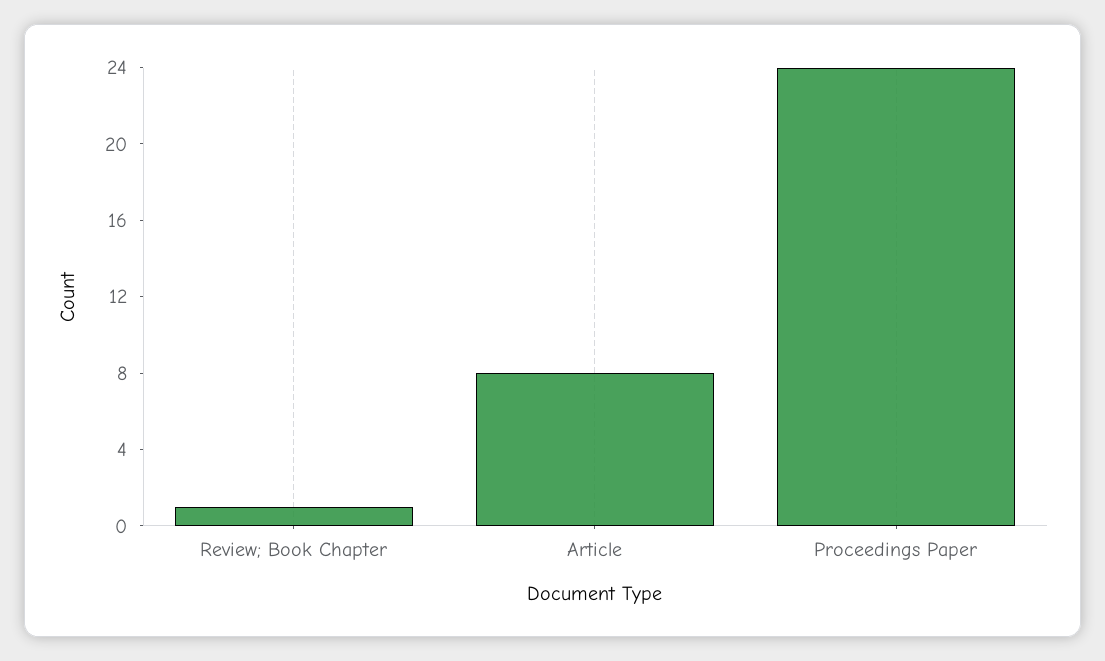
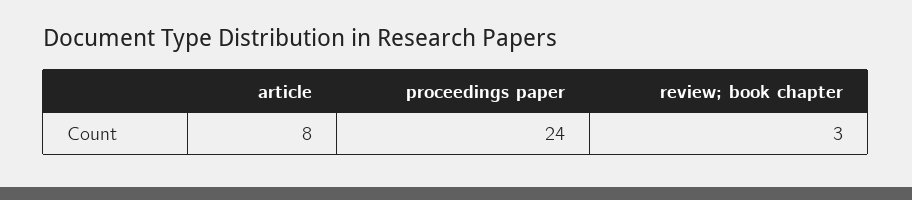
Review; Book Chapter: 1 -> 3

